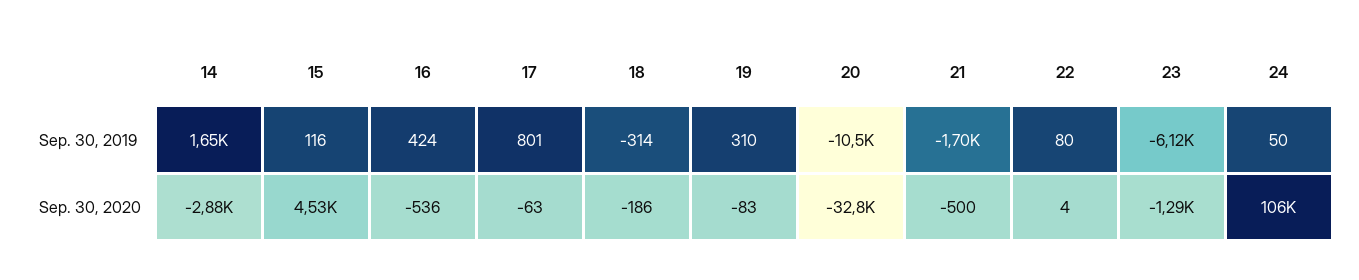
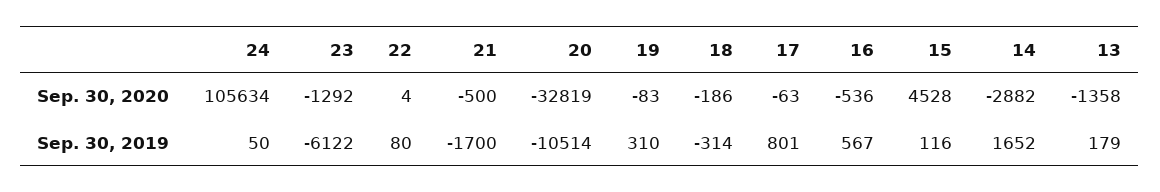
16, Sep. 30, 2019: 424 -> 567
13, Sep. 30, 2020: none -> -1358
13, Sep. 30, 2019: none -> 179

